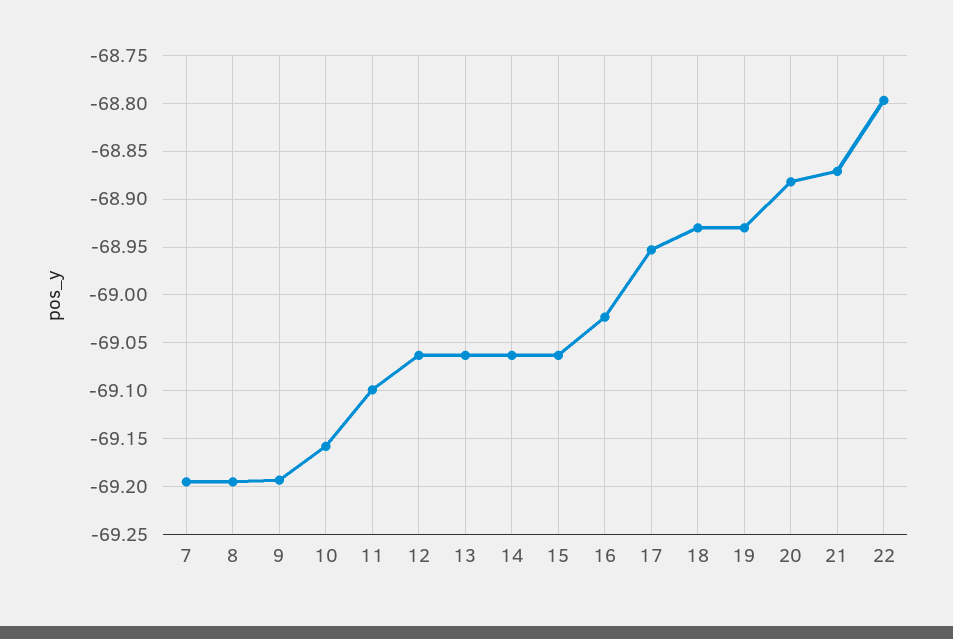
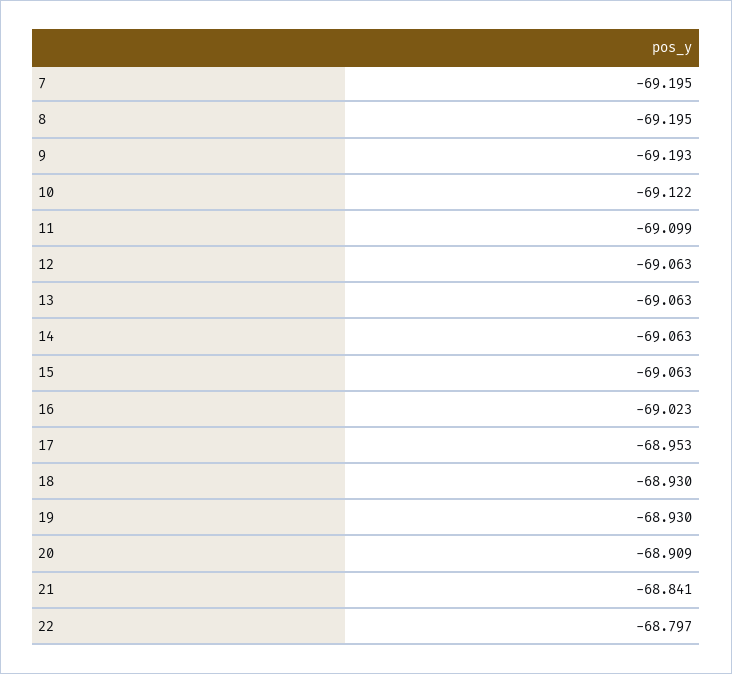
10: -69.16 -> -69.122
20: -68.88 -> -68.909
21: -68.87 -> -68.841

